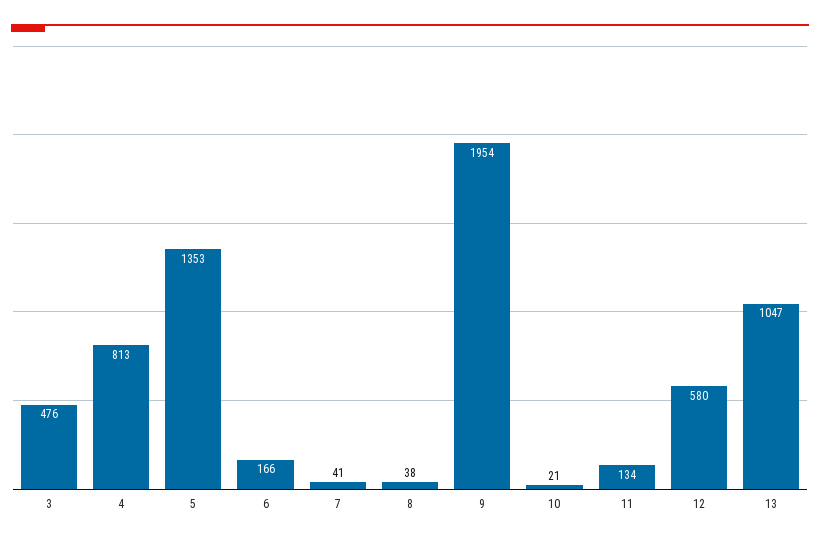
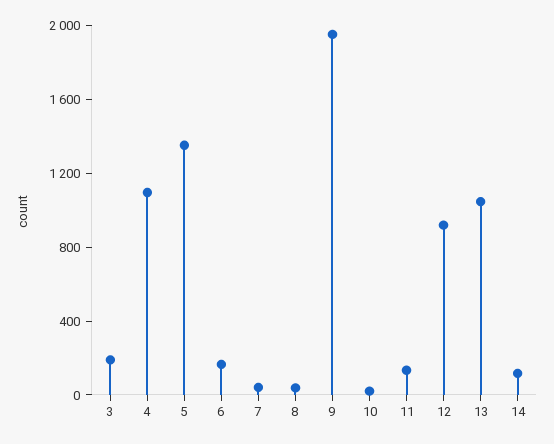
3: 476 -> 200
4: 813 -> 1100
12: 580 -> 900
14: none -> 100

